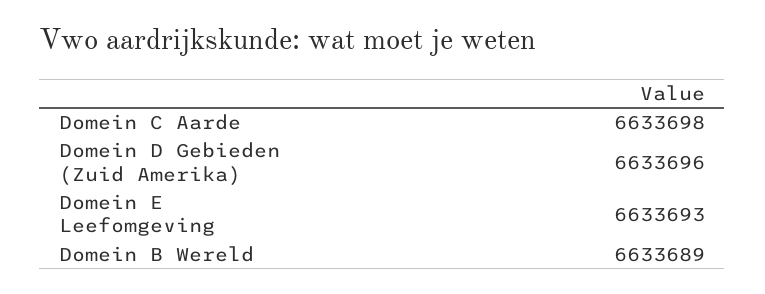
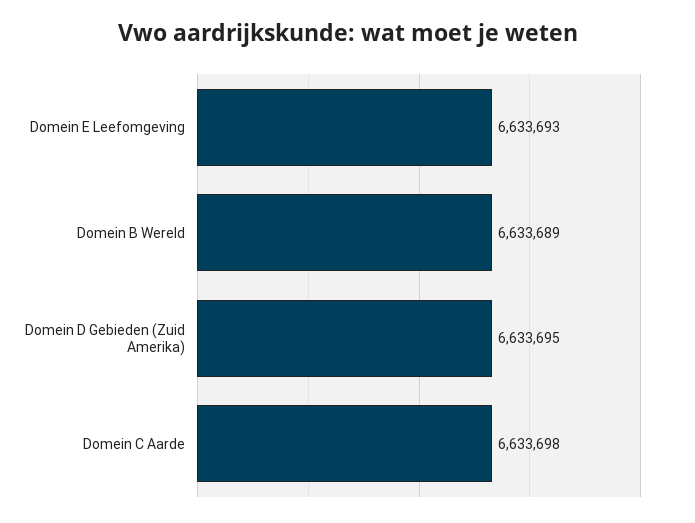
Domein D Gebieden (Zuid Amerika): 6633696 -> 6633695

